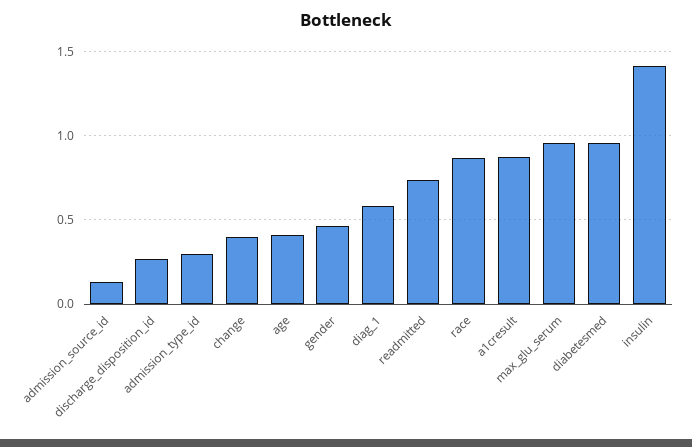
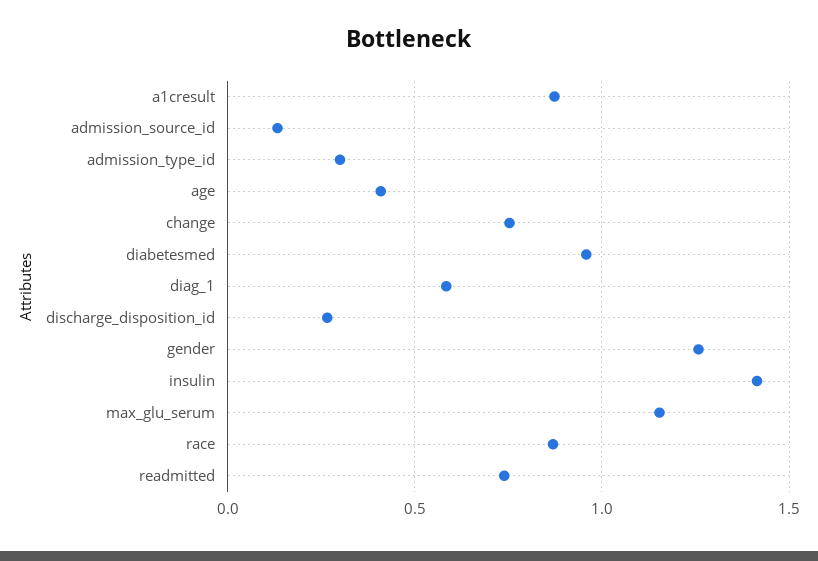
change: 0.4 -> 0.75
gender: 0.45 -> 1.25
max_glu_serum: 0.95 -> 1.15

